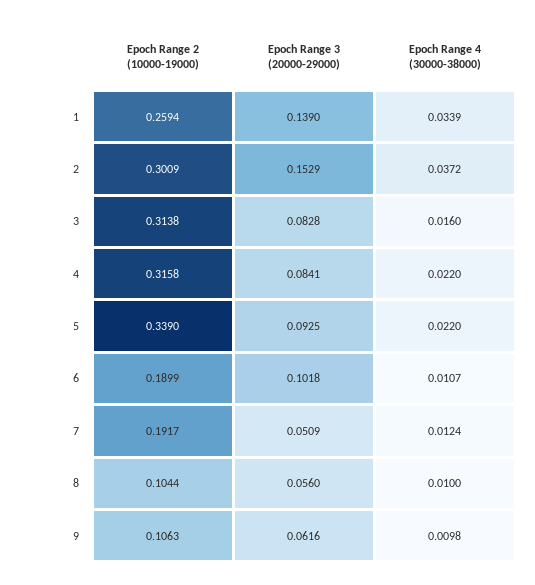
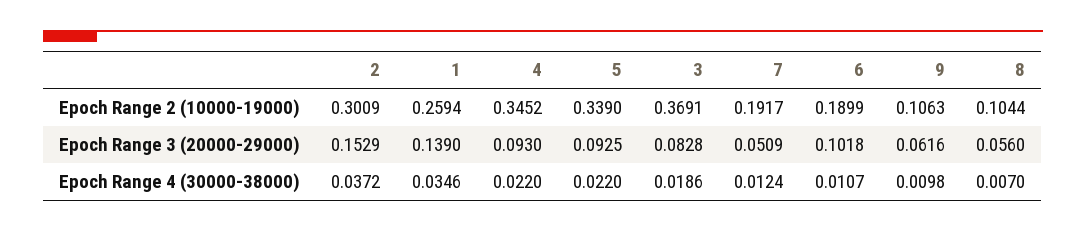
Epoch Range 4 (30000-38000), 1: 0.0339 -> 0.0346
Epoch Range 2 (10000-19000), 3: 0.3138 -> 0.3691
Epoch Range 4 (30000-38000), 3: 0.016 -> 0.0186
Epoch Range 2 (10000-19000), 4: 0.3158 -> 0.3452
Epoch Range 3 (20000-29000), 4: 0.0841 -> 0.093
Epoch Range 4 (30000-38000), 8: 0.01 -> 0.007

